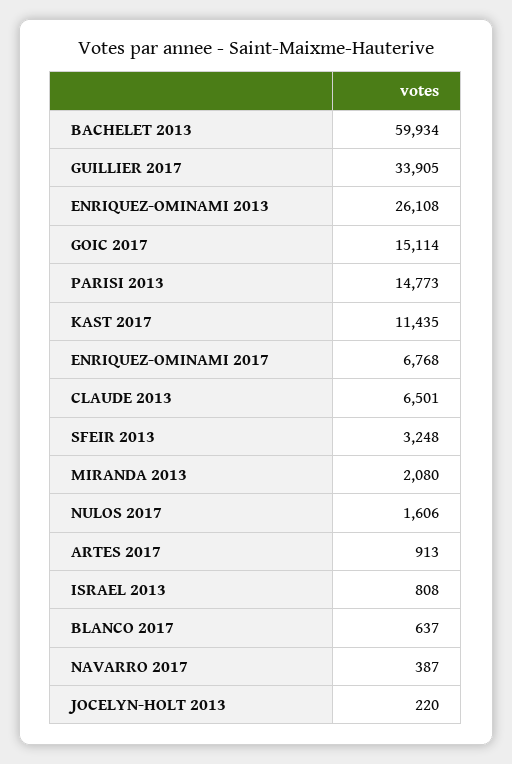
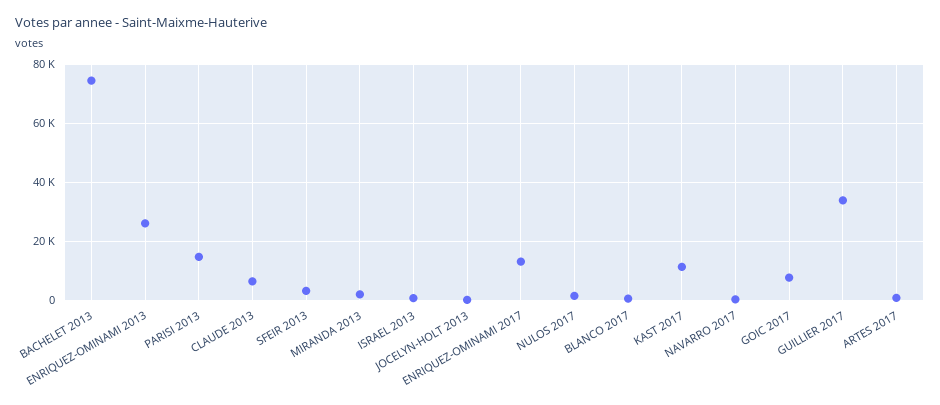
BACHELET 2013: 59934 -> 75000
GOIC 2017: 15114 -> 7500
ENRIQUEZ-OMINAMI 2017: 6768 -> 12500

